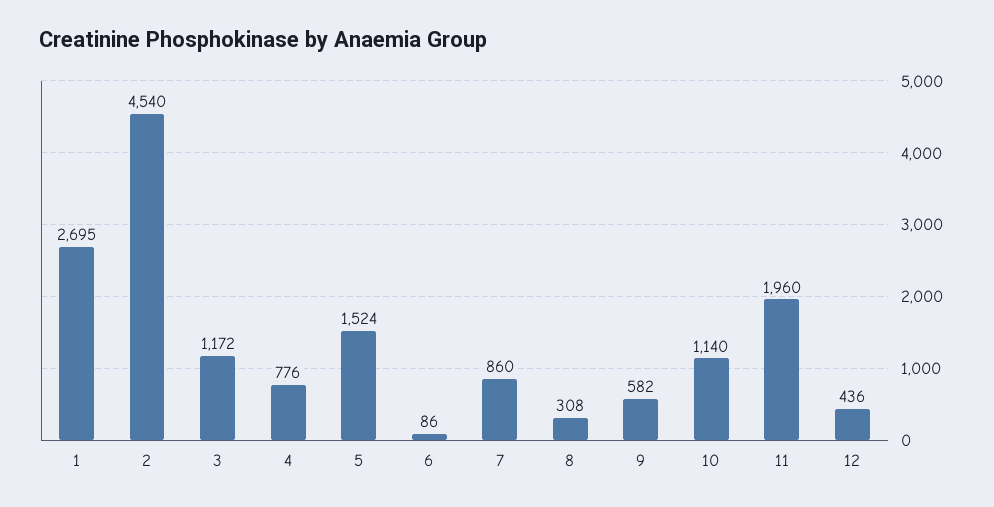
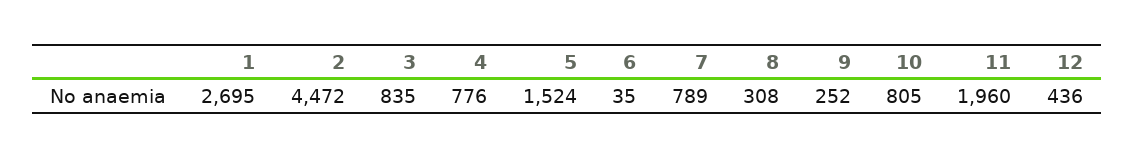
2: 4540 -> 4472
3: 1172 -> 835
6: 86 -> 35
7: 860 -> 789
9: 582 -> 252
10: 1140 -> 805

